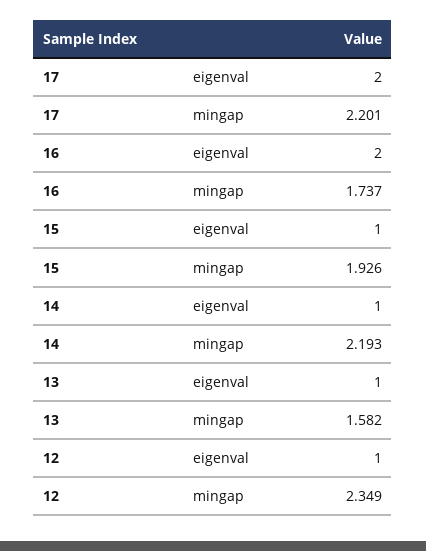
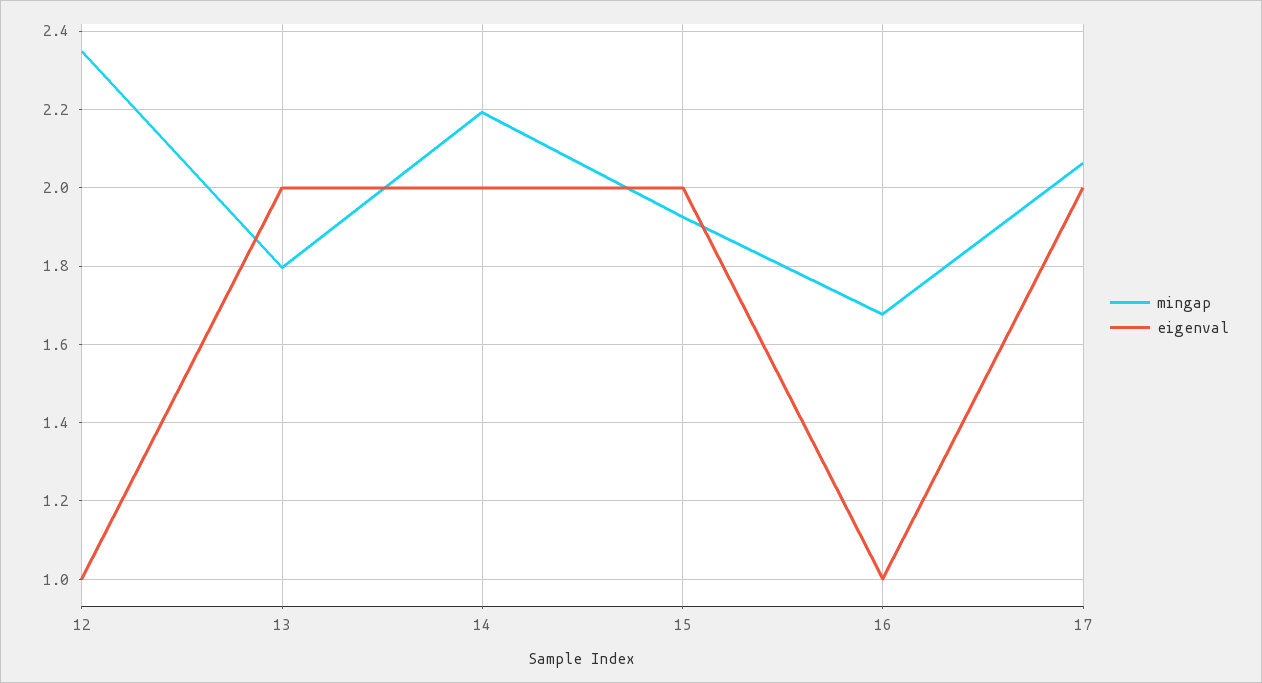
mingap, 17: 2.201 -> 2.06
eigenval, 16: 2 -> 1
mingap, 16: 1.737 -> 1.68
eigenval, 15: 1 -> 2
eigenval, 14: 1 -> 2
eigenval, 13: 1 -> 2
mingap, 13: 1.582 -> 1.8

